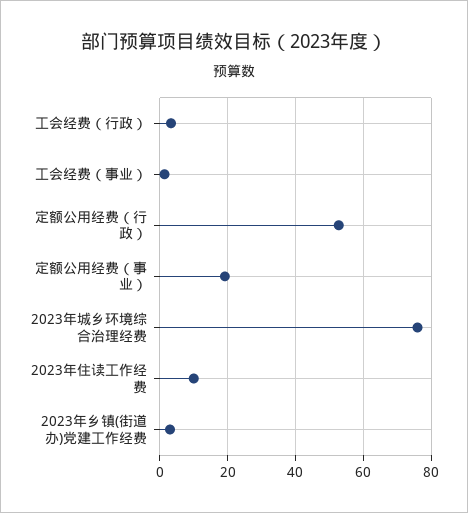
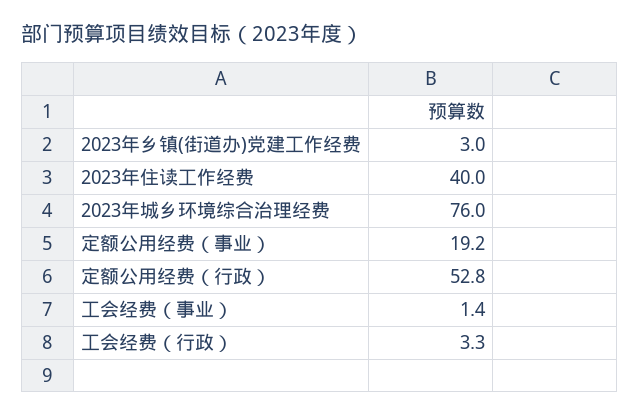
2023年住读工作经费: 10 -> 40

